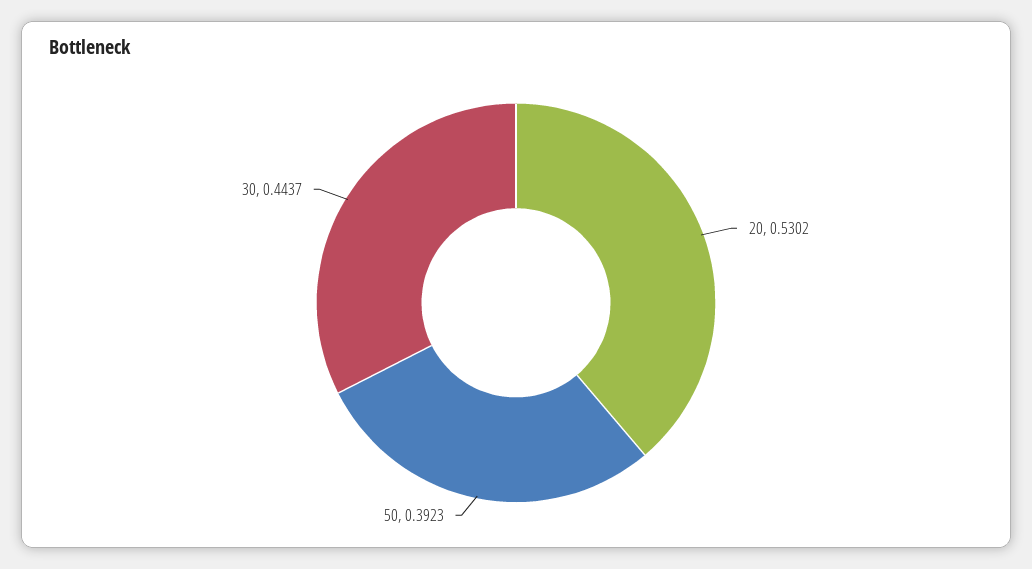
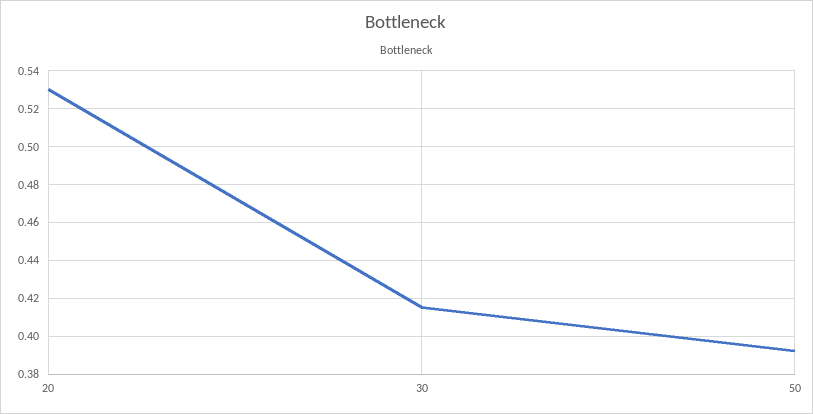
30: 0.4437 -> 0.415

